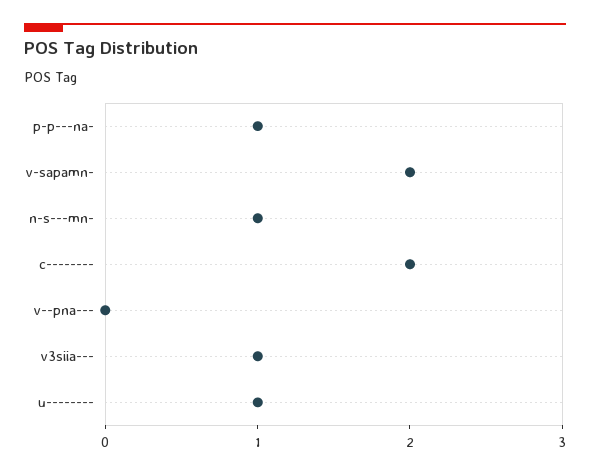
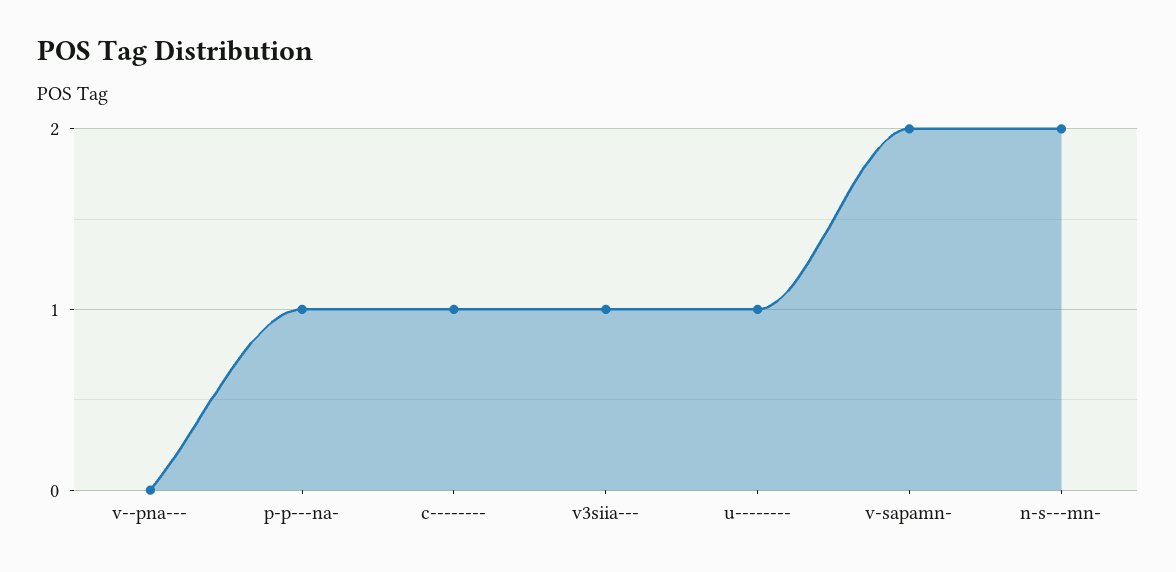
n-s---mn-: 1 -> 2
c--------: 2 -> 1

